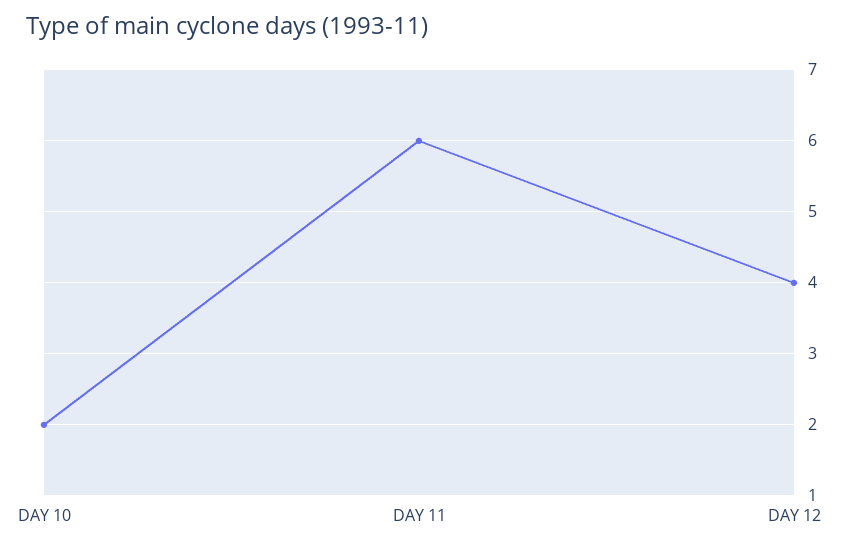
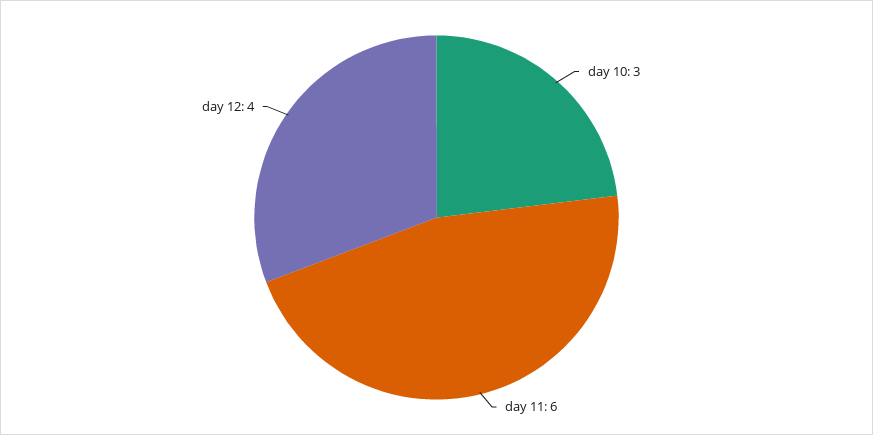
DAY 10: 2 -> 3

